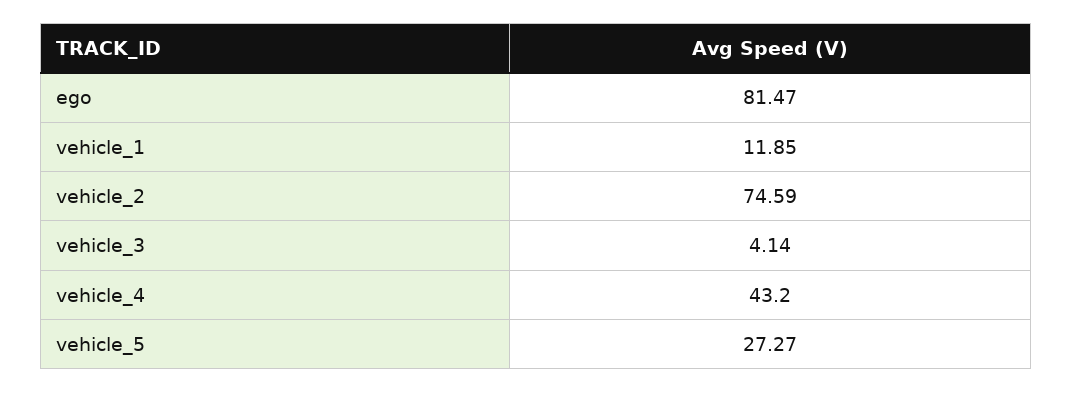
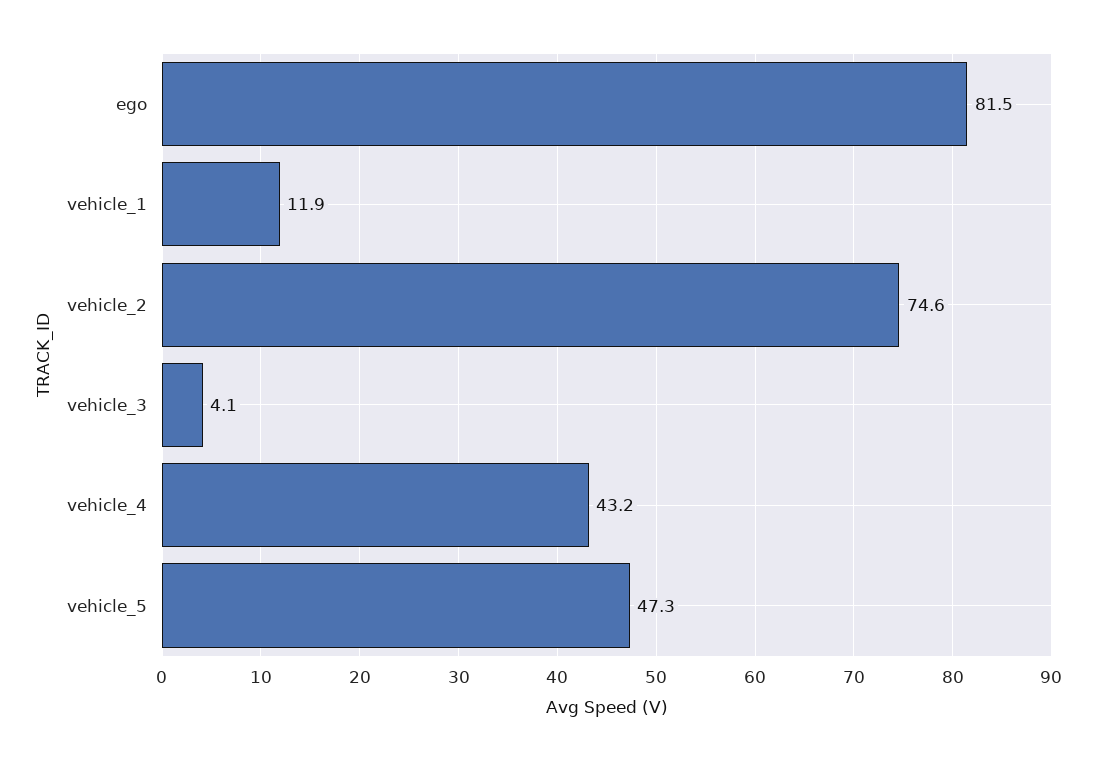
vehicle_5: 27.27 -> 47.3

